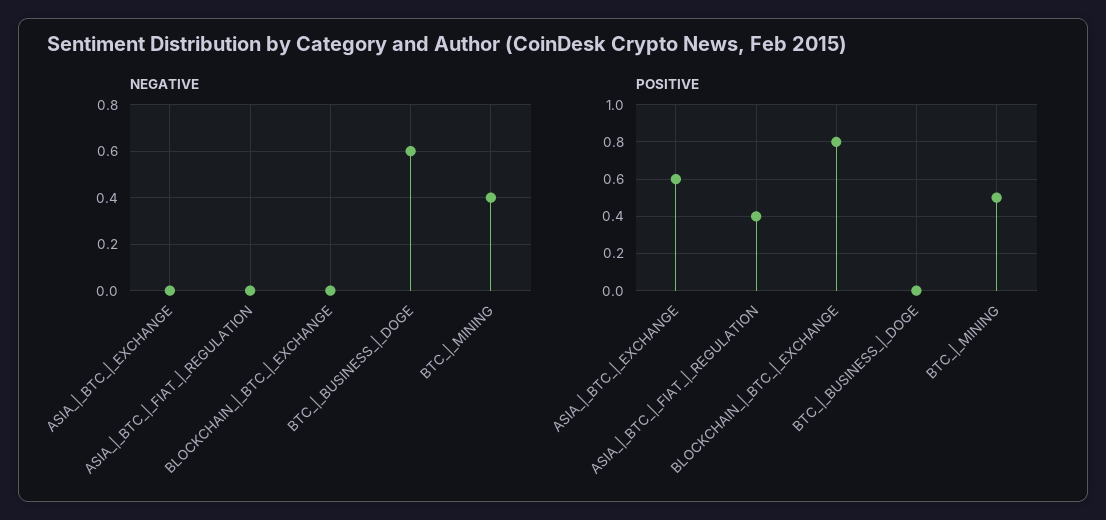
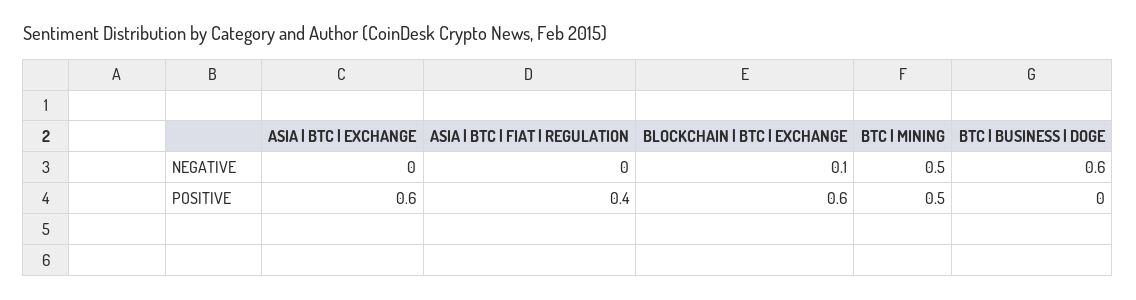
NEGATIVE, BLOCKCHAIN_|_BTC_|_EXCHANGE: 0 -> 0.1
NEGATIVE, BTC_|_MINING: 0.4 -> 0.5
POSITIVE, BLOCKCHAIN_|_BTC_|_EXCHANGE: 0.8 -> 0.6

